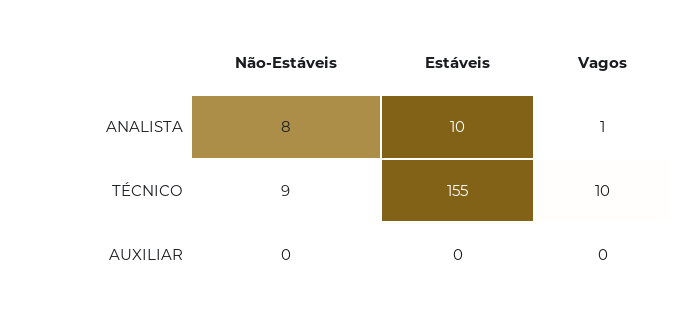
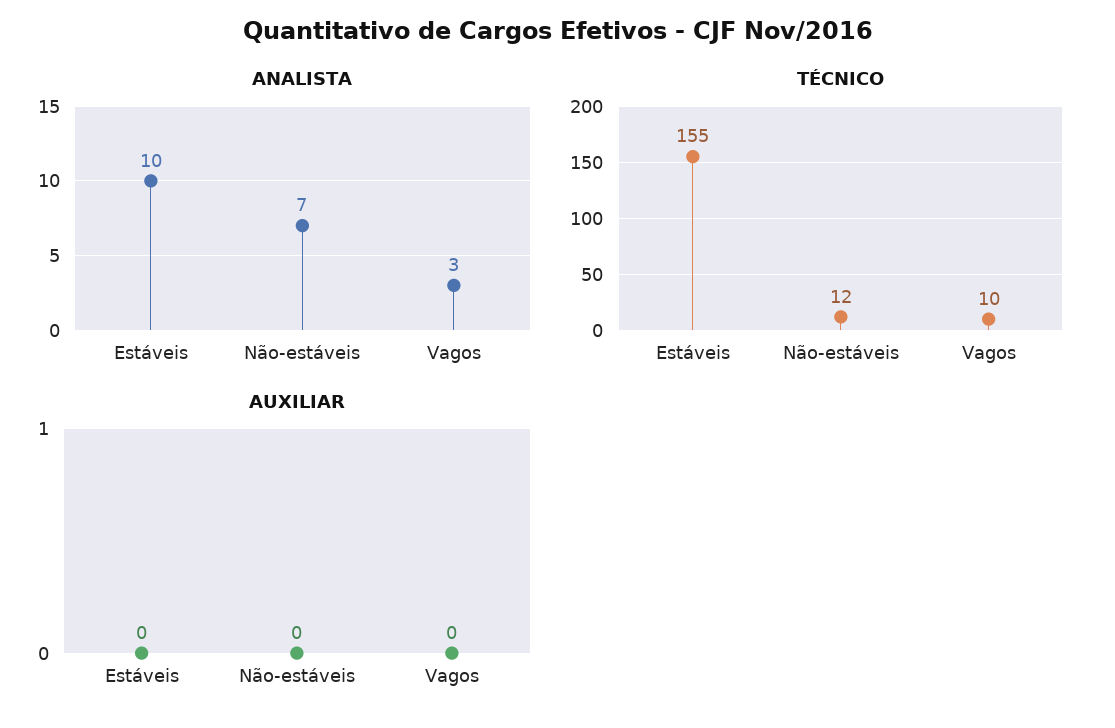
ANALISTA, Não-Estáveis: 8 -> 7
ANALISTA, Vagos: 1 -> 3
TÉCNICO, Não-Estáveis: 9 -> 12

